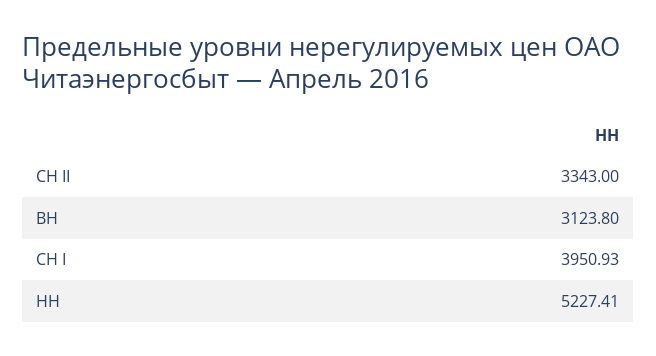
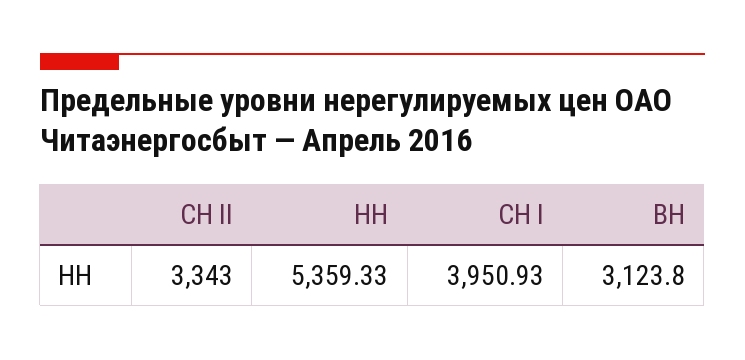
НН: 5227.41 -> 5359.33

